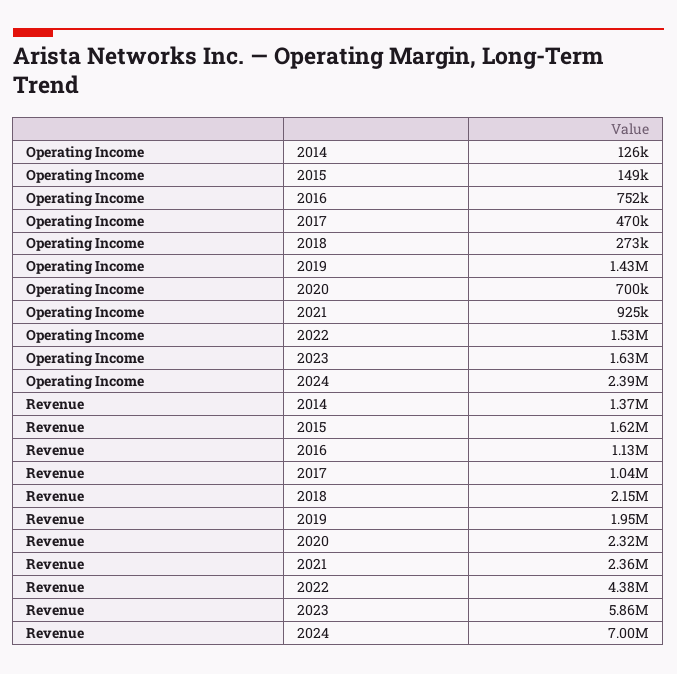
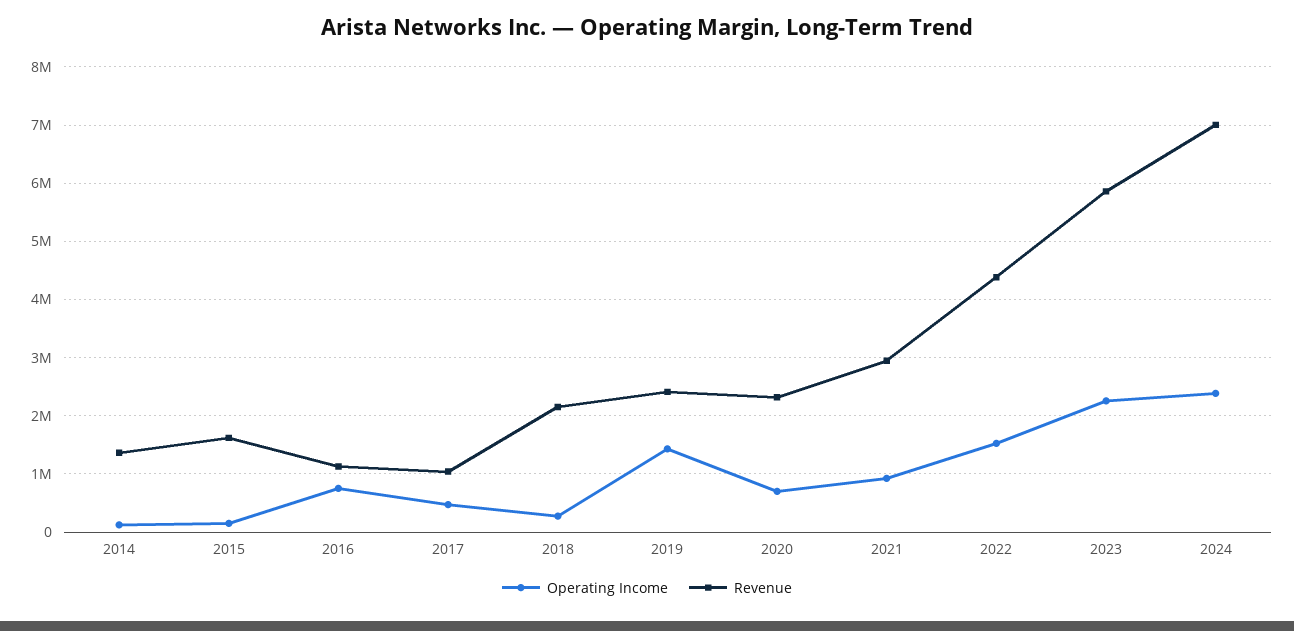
Operating Income, 2023: 1630000 -> 2200000
Revenue, 2019: 1950000 -> 2400000
Revenue, 2021: 2360000 -> 3000000

